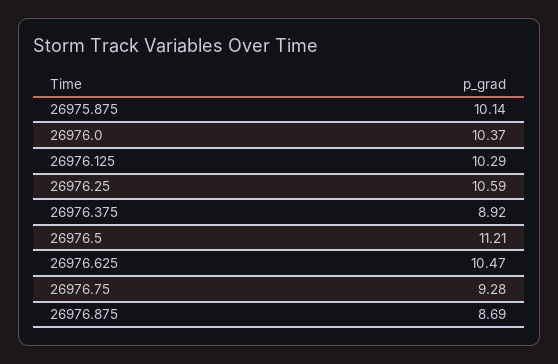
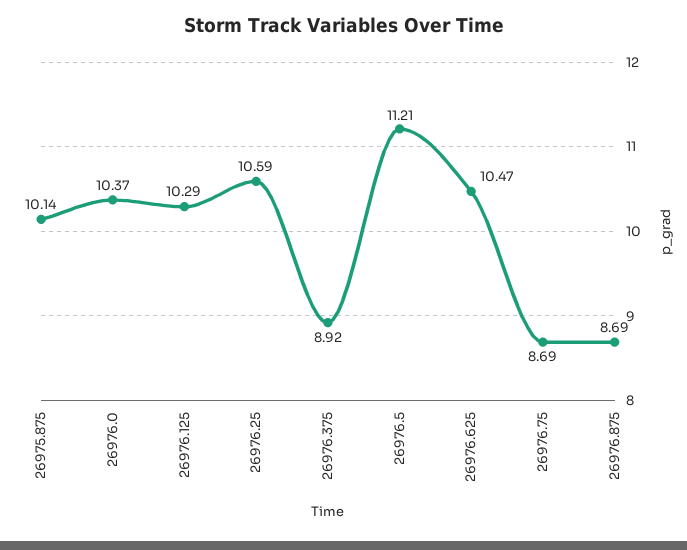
26976.75: 9.28 -> 8.69

